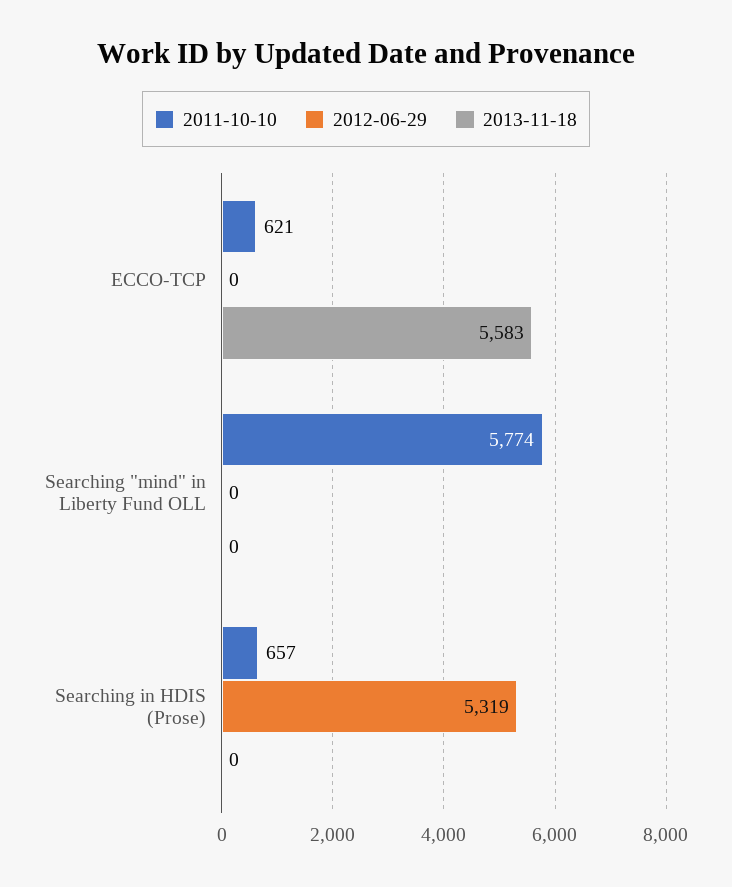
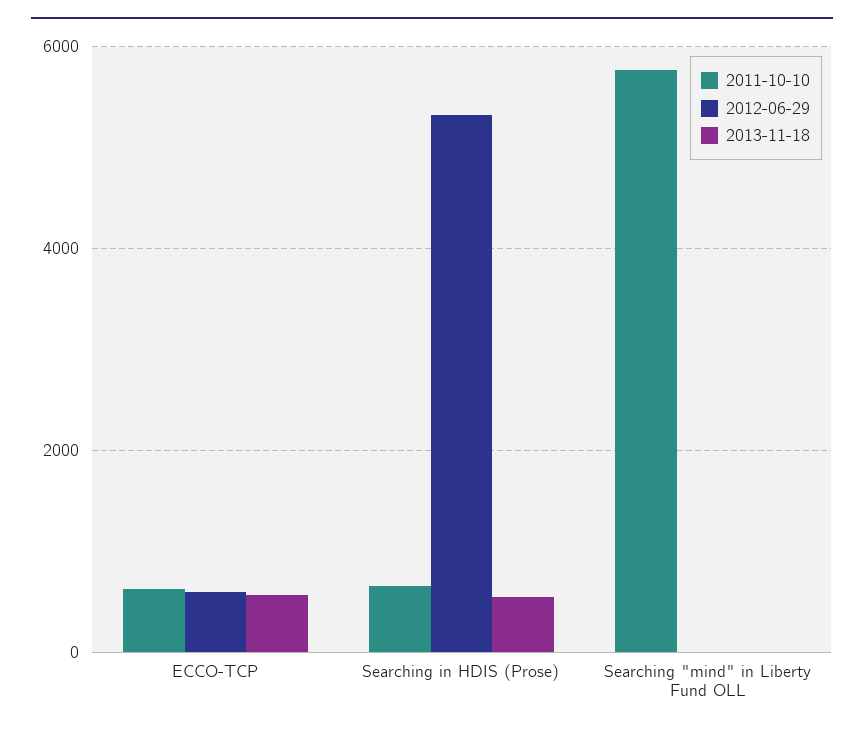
2012-06-29, ECCO-TCP: 0 -> 600
2013-11-18, ECCO-TCP: 5583 -> 600
2013-11-18, Searching in HDIS (Prose): 0 -> 600

